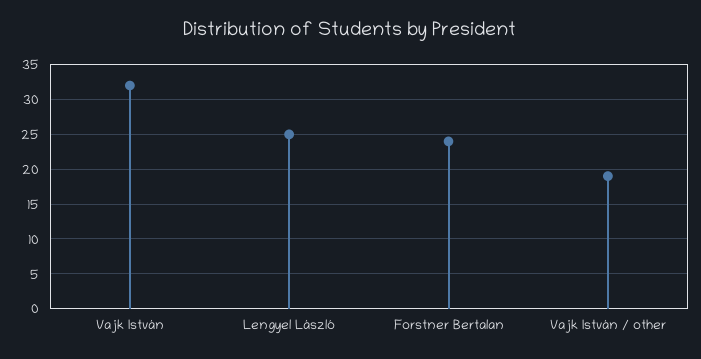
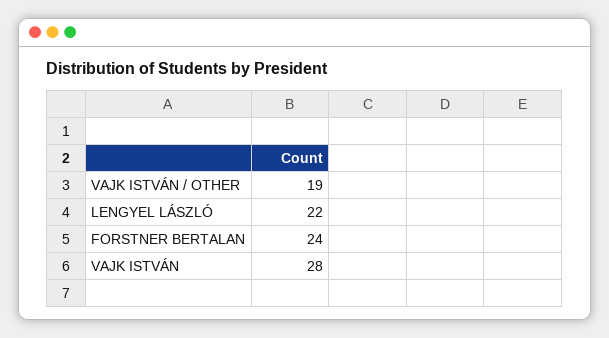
Vajk István: 32 -> 28
Lengyel László: 25 -> 22

